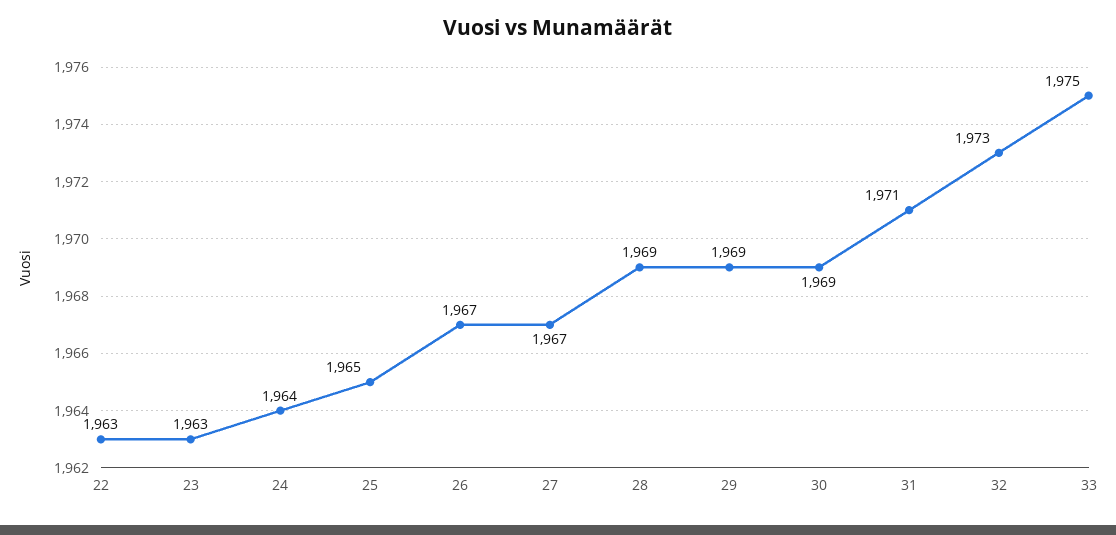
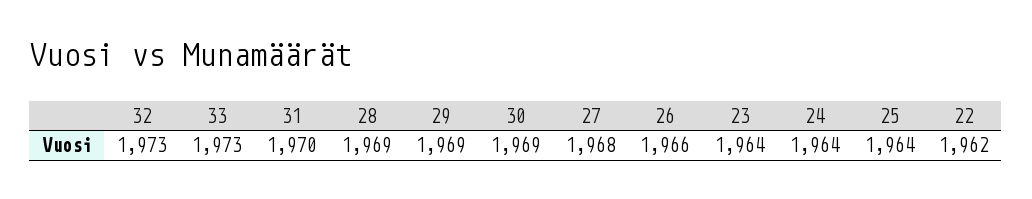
22: 1963 -> 1962
23: 1963 -> 1964
25: 1965 -> 1964
26: 1967 -> 1966
27: 1967 -> 1968
31: 1971 -> 1970
33: 1975 -> 1973

